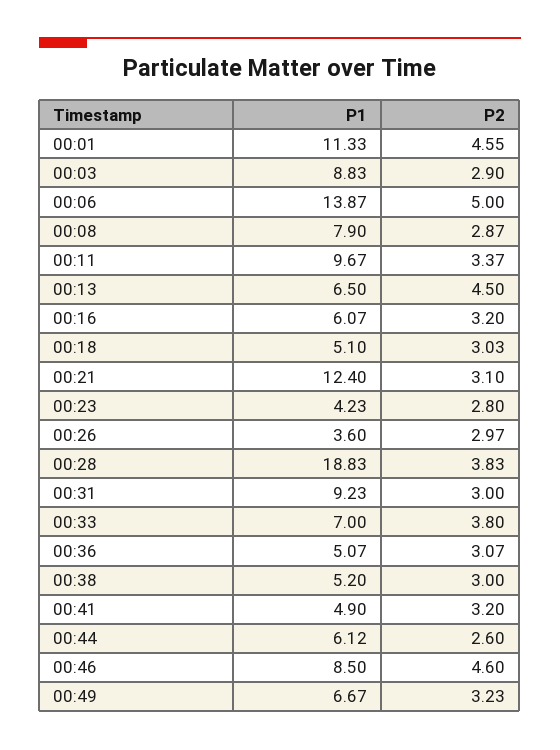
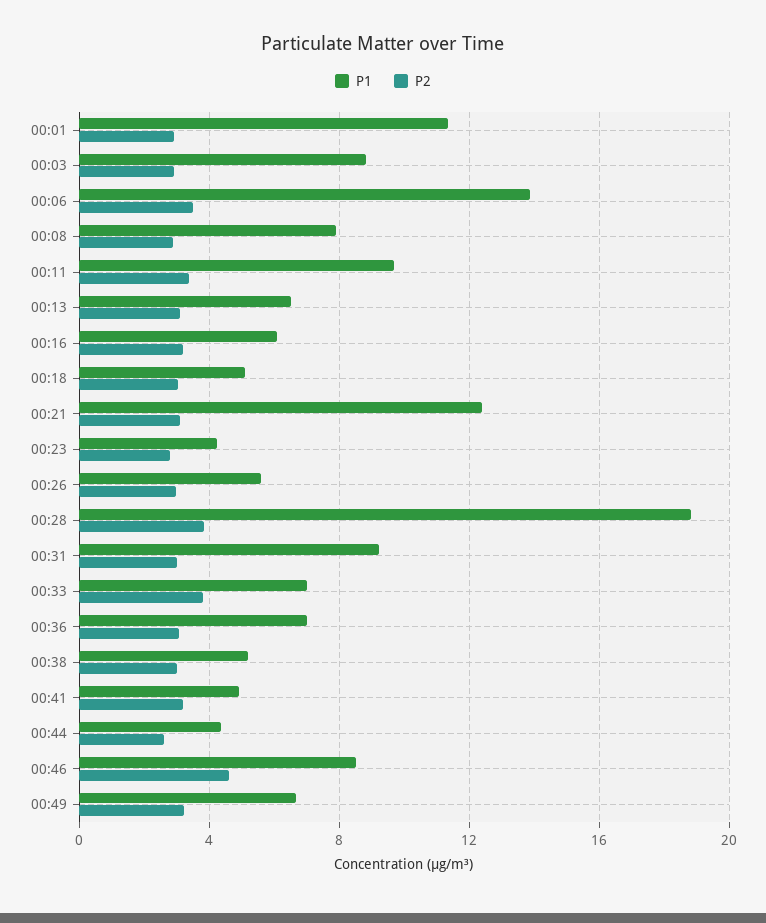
P2, 00:01: 4.55 -> 3
P2, 00:06: 5 -> 3.5
P2, 00:13: 4.5 -> 3
P1, 00:26: 3.6 -> 5.5
P1, 00:36: 5.07 -> 7
P1, 00:44: 6.12 -> 4.5

